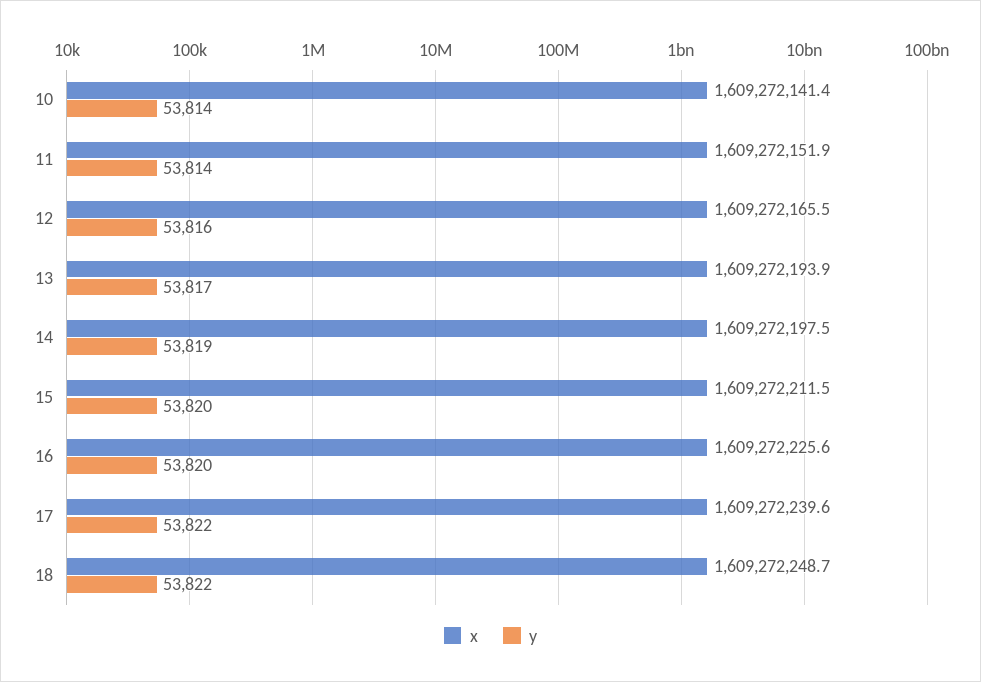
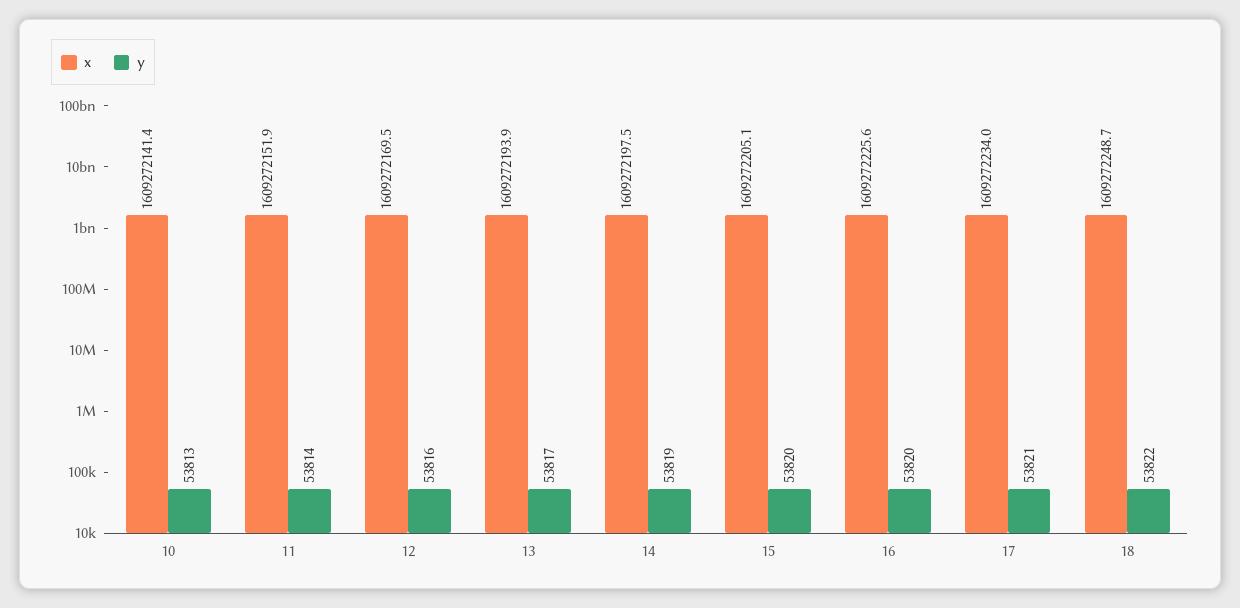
y, 10: 53814 -> 53813
x, 12: 1609272165.5 -> 1609272169.5
x, 15: 1609272211.5 -> 1609272205.1
x, 17: 1609272239.6 -> 1609272234
y, 17: 53822 -> 53821

